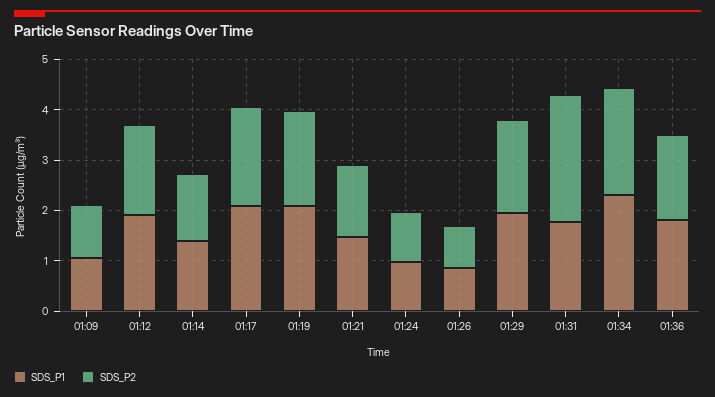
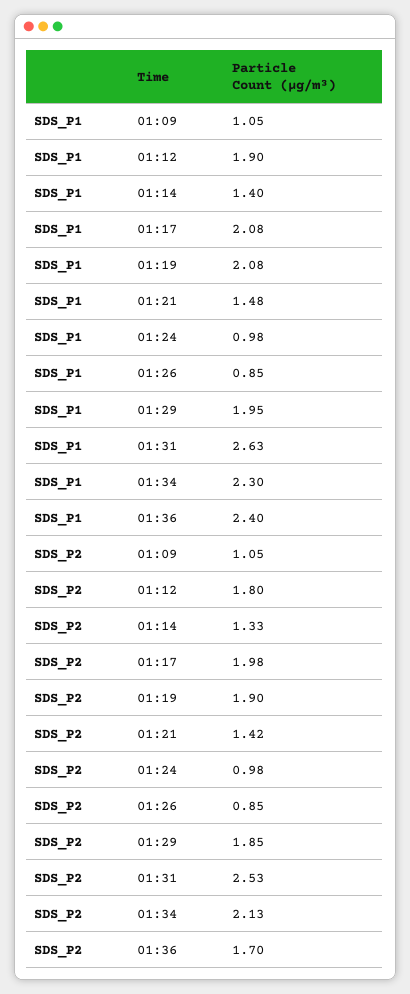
SDS_P1, 01:31: 1.8 -> 2.63
SDS_P1, 01:36: 1.8 -> 2.4

